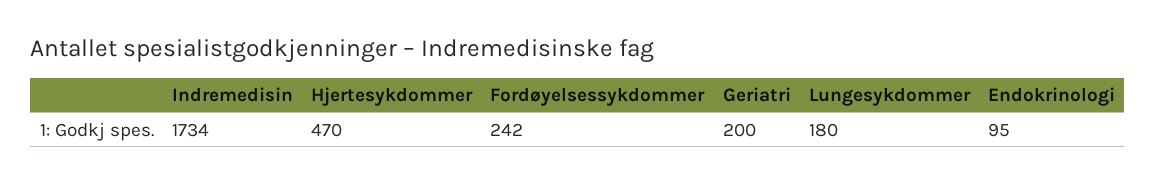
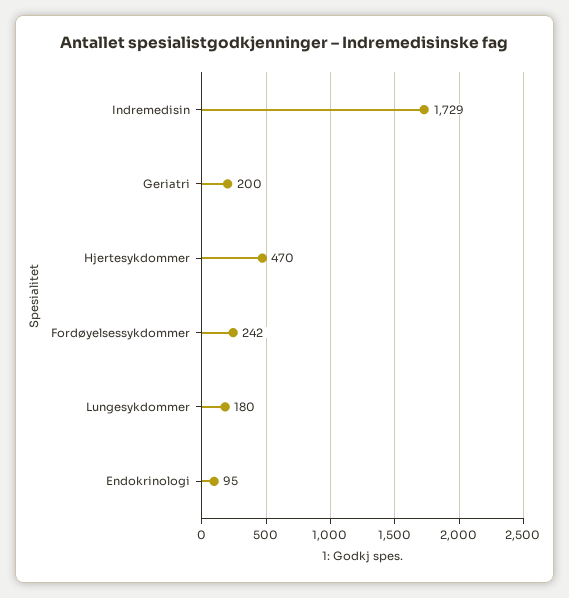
Indremedisin: 1734 -> 1729

